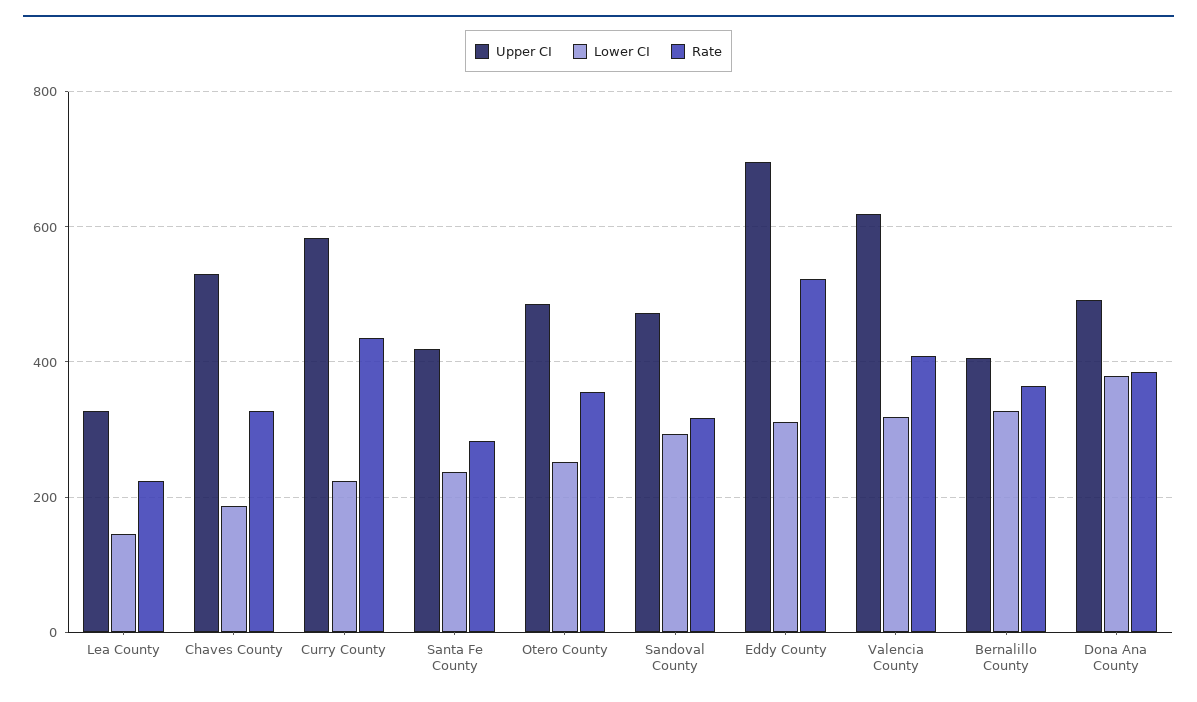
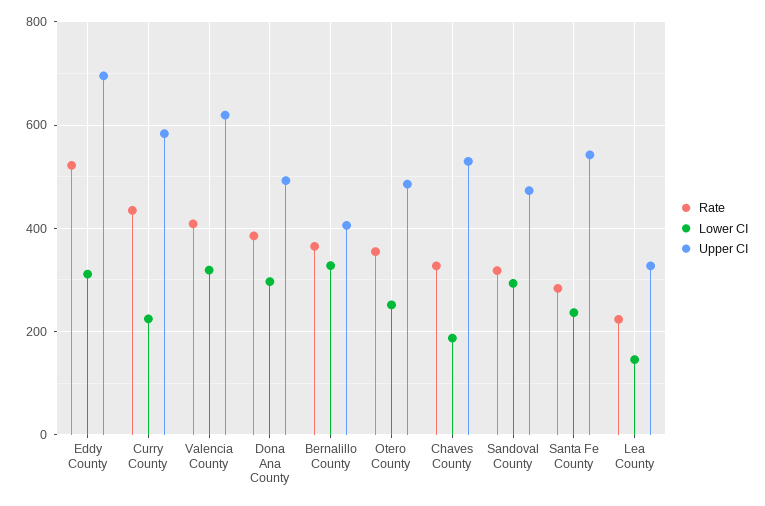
Upper CI, Santa Fe County: 420 -> 540
Lower CI, Dona Ana County: 380 -> 300

